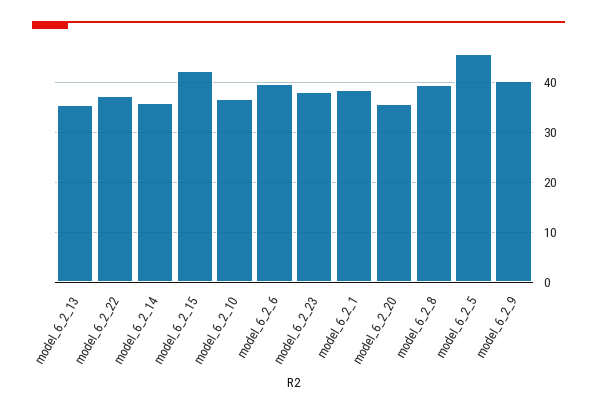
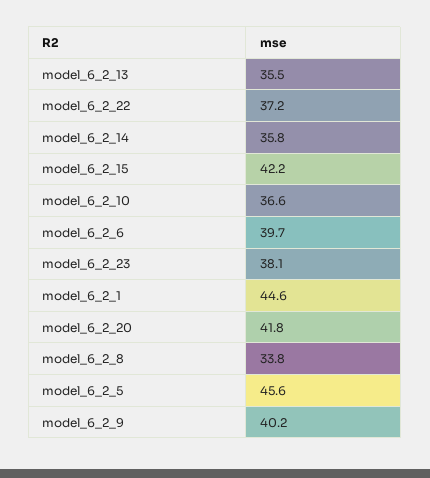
model_6_2_1: 38 -> 44.6
model_6_2_20: 36 -> 41.8
model_6_2_8: 40 -> 33.8

